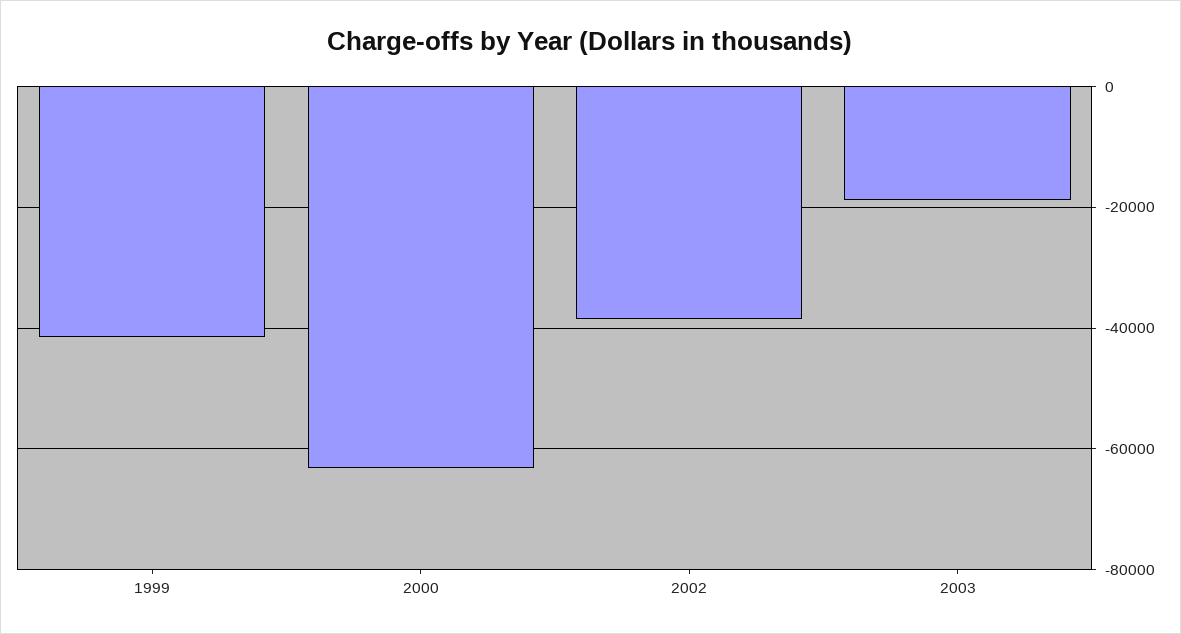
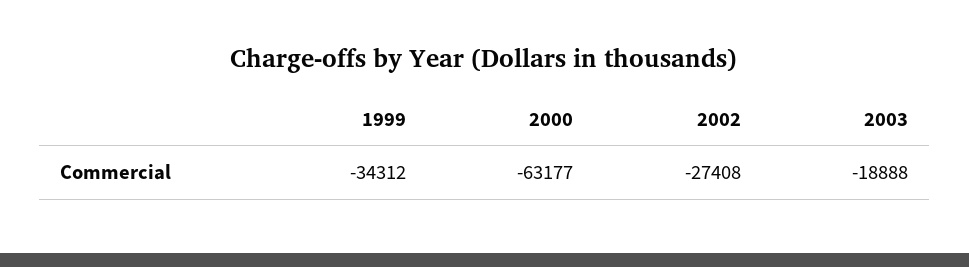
1999: -42000 -> -34312
2002: -38000 -> -27408

